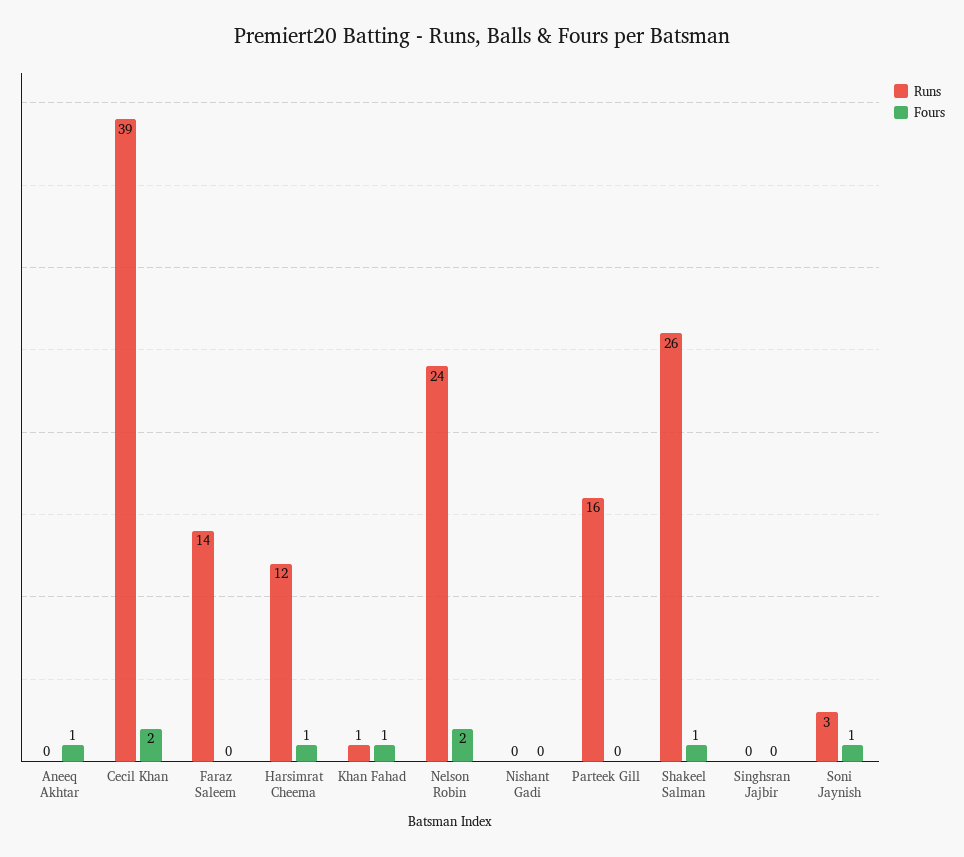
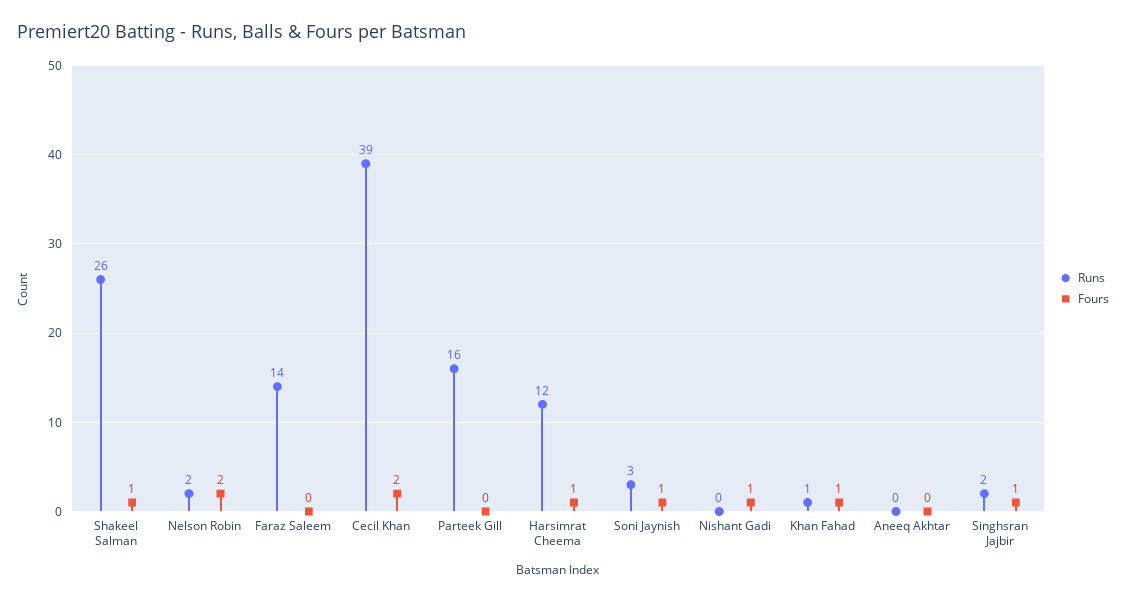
Fours, Aneeq Akhtar: 1 -> 0
Runs, Nelson Robin: 24 -> 2
Fours, Nishant Gadi: 0 -> 1
Runs, Singhsran Jajbir: 0 -> 2
Fours, Singhsran Jajbir: 0 -> 1

